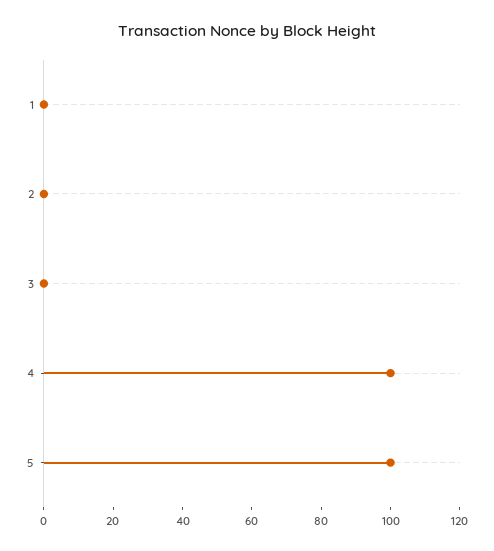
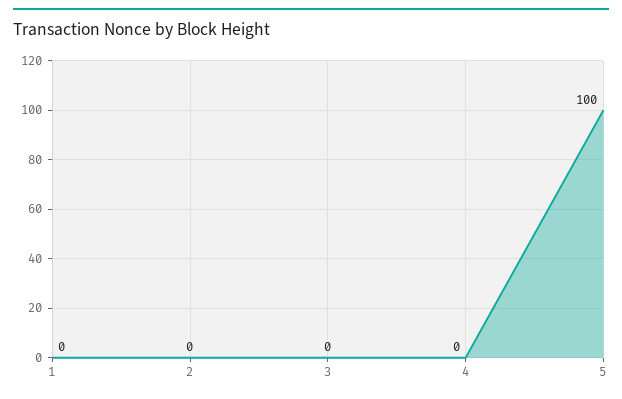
4: 100 -> 0

